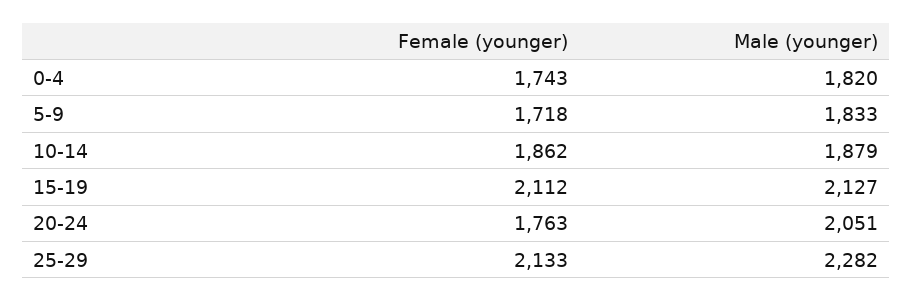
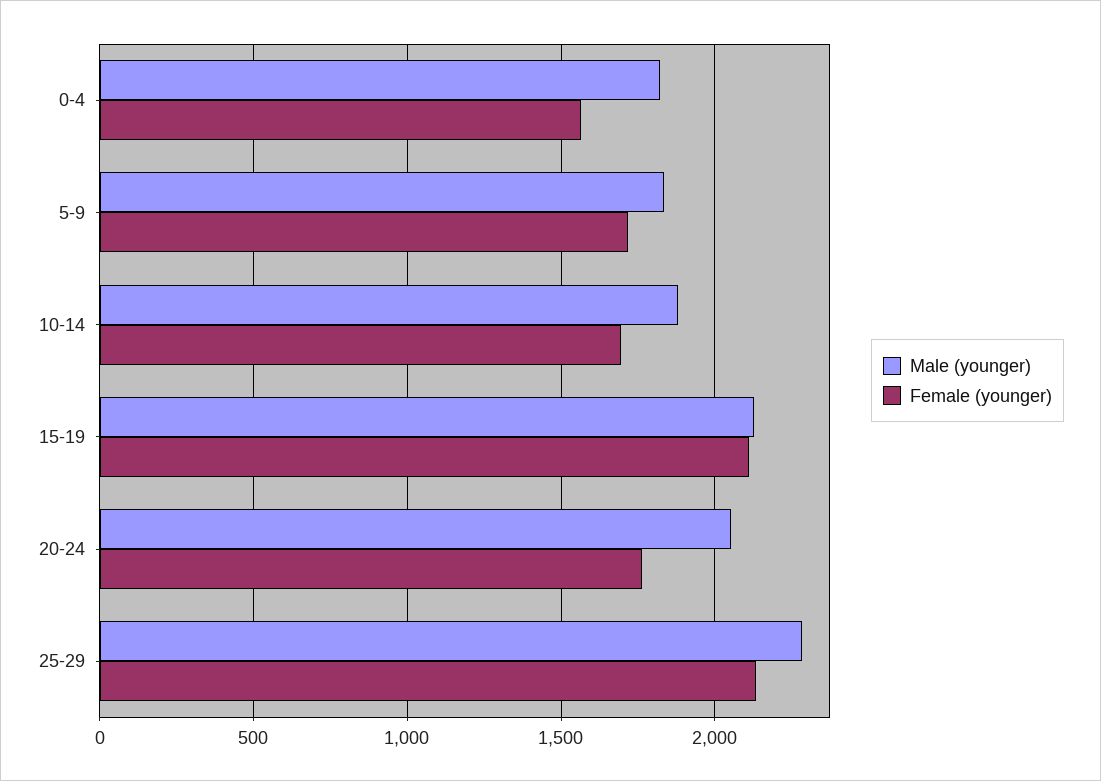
Female (younger), 0-4: 1743 -> 1550
Female (younger), 10-14: 1862 -> 1700

